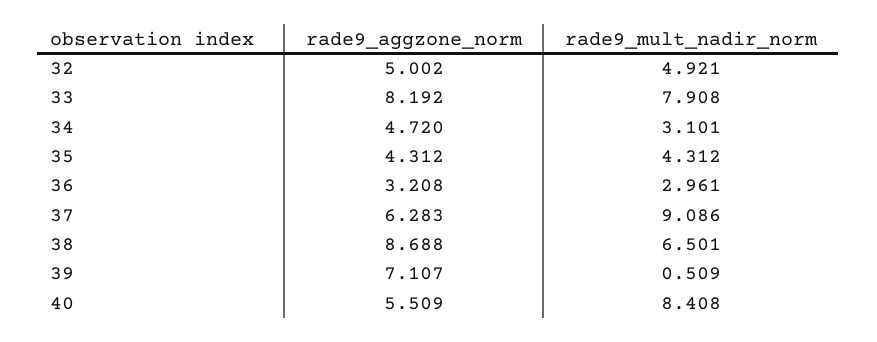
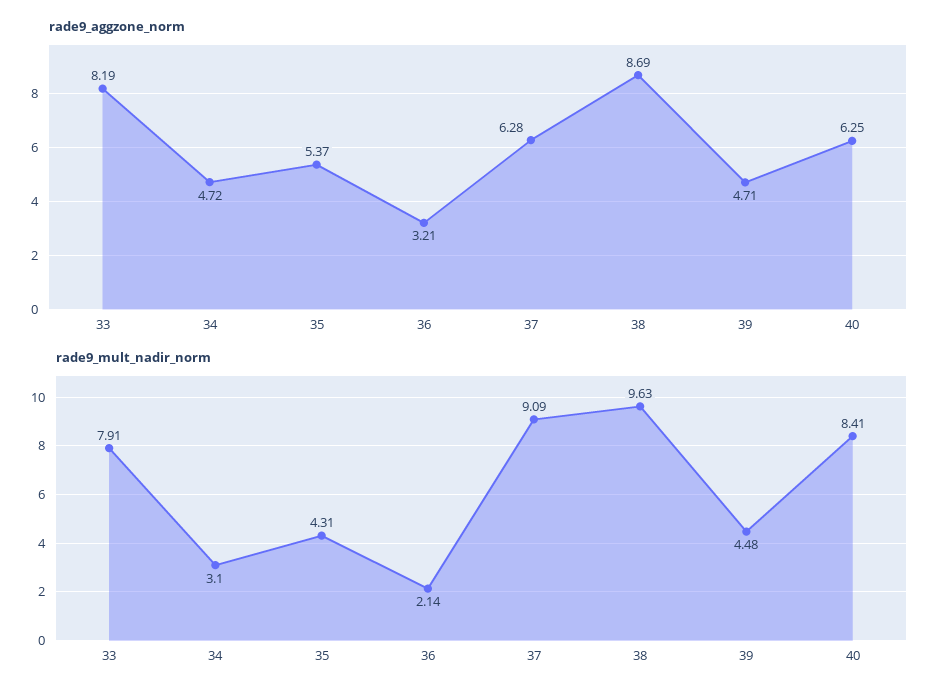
rade9_aggzone_norm, 32: 5.002 -> none
rade9_mult_nadir_norm, 32: 4.921 -> none
rade9_aggzone_norm, 35: 4.312 -> 5.37
rade9_mult_nadir_norm, 36: 2.961 -> 2.14
rade9_mult_nadir_norm, 38: 6.501 -> 9.63
rade9_aggzone_norm, 39: 7.107 -> 4.71
rade9_mult_nadir_norm, 39: 0.509 -> 4.48
rade9_aggzone_norm, 40: 5.509 -> 6.25

